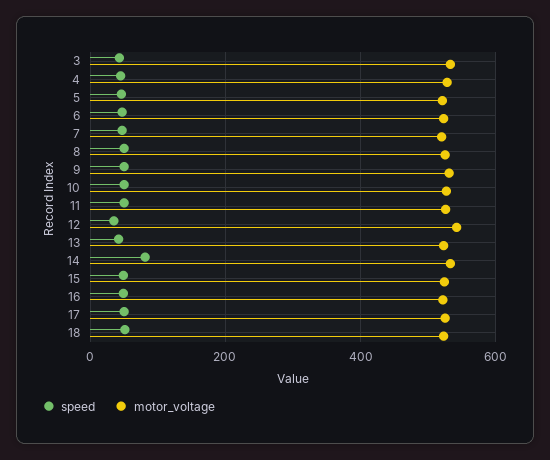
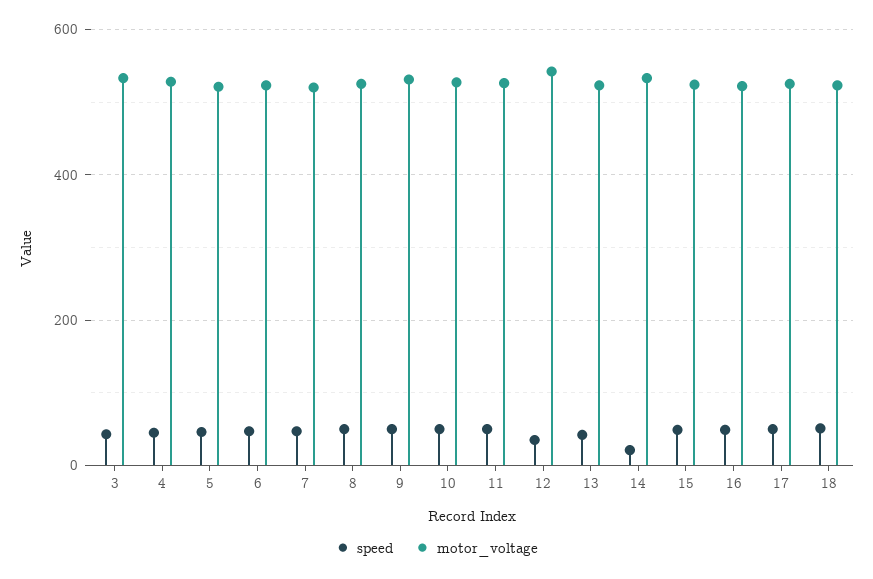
speed, 14: 80 -> 20

